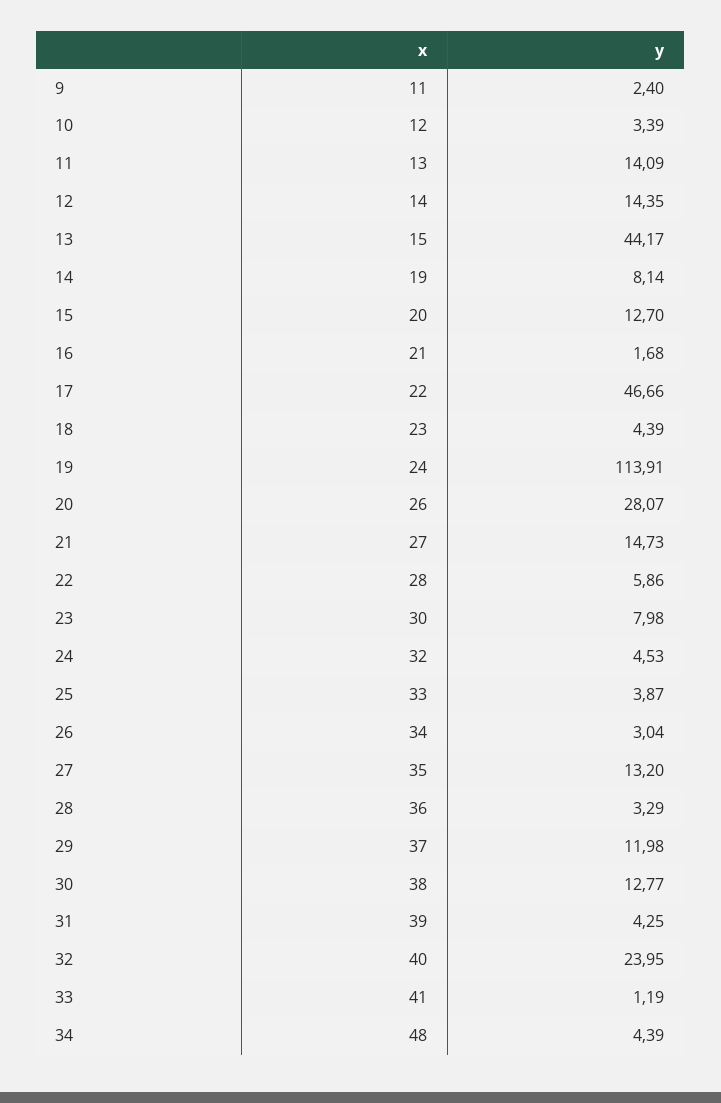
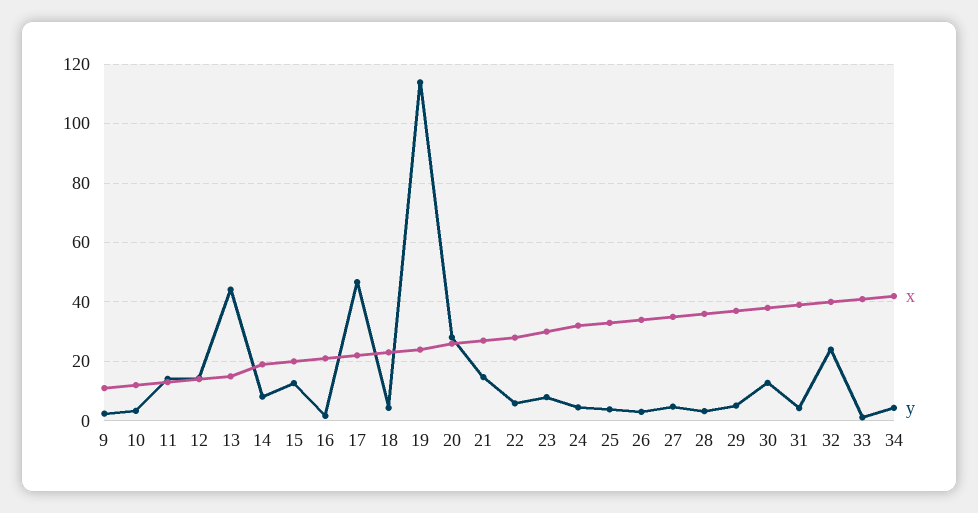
y, 27: 13.2 -> 5
y, 29: 11.98 -> 5
x, 34: 48 -> 42.5

